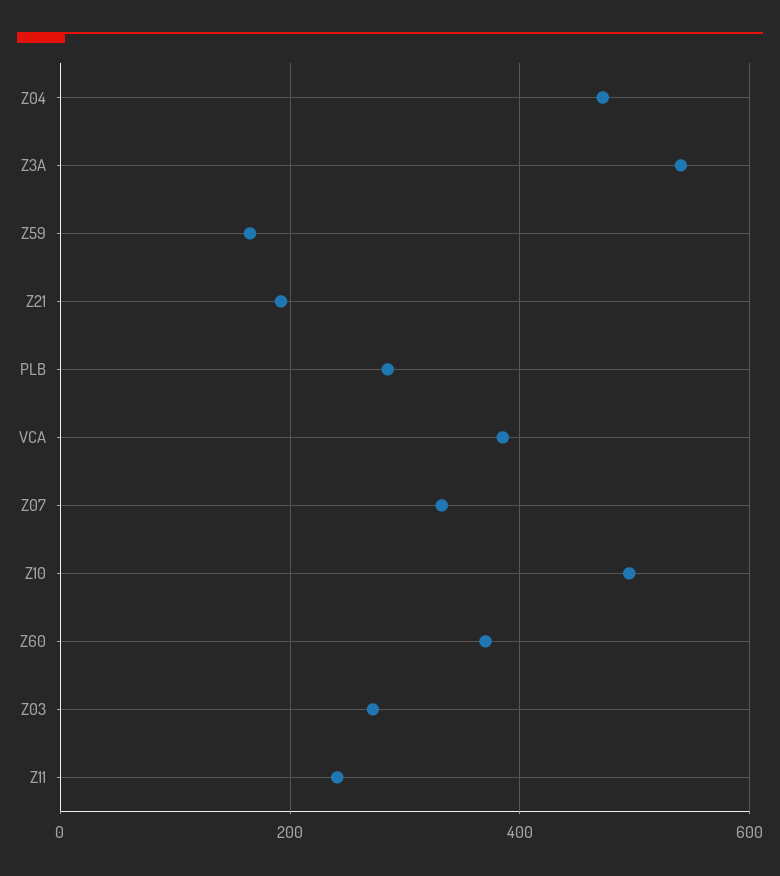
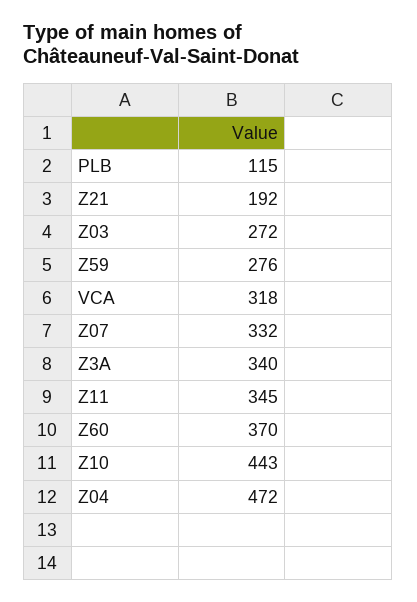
Z3A: 540 -> 340
Z59: 160 -> 276
PLB: 280 -> 115
VCA: 380 -> 318
Z10: 500 -> 443
Z11: 240 -> 345

